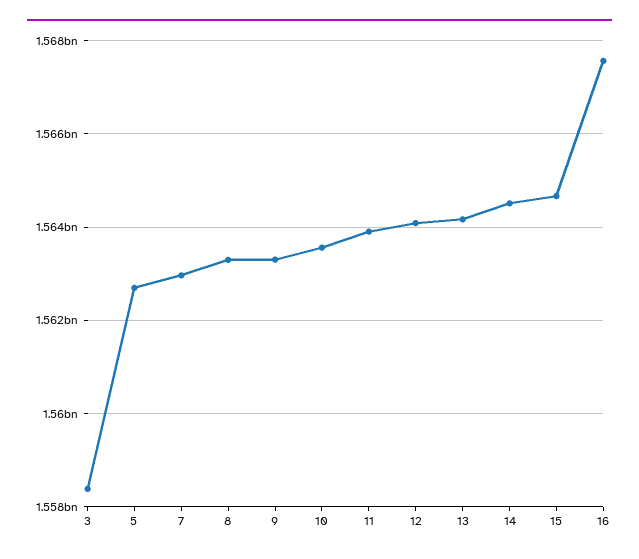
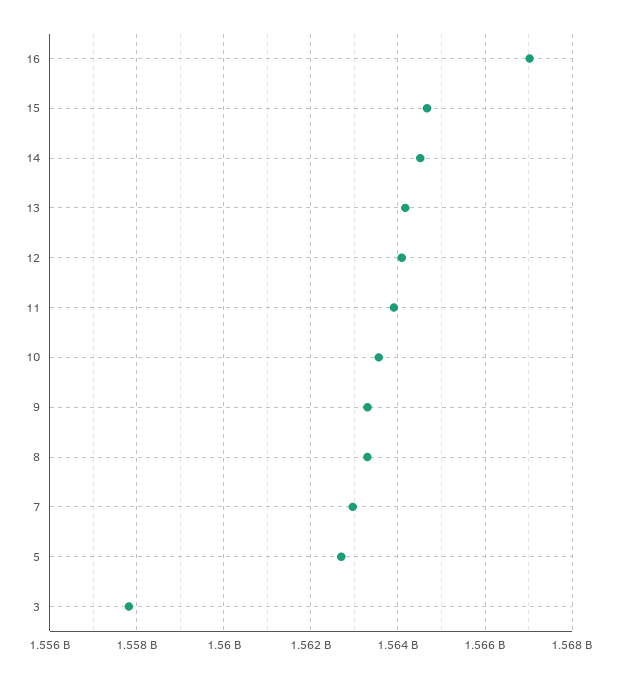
3: 1558400000 -> 1557800000
16: 1567600000 -> 1567000000

